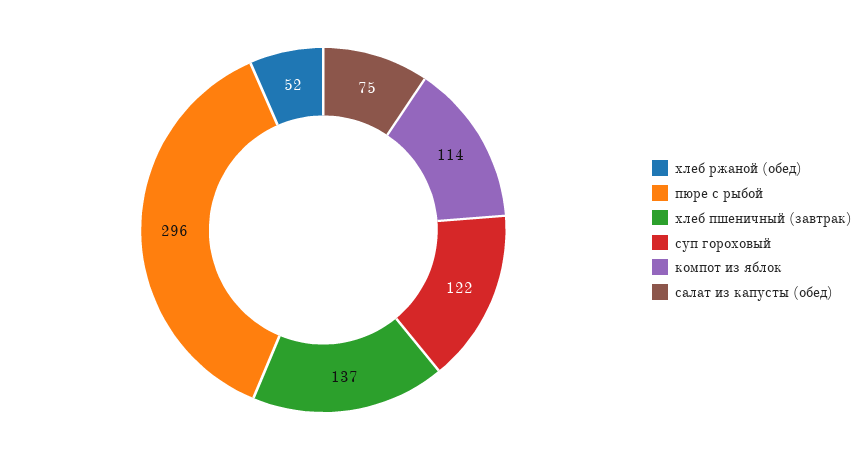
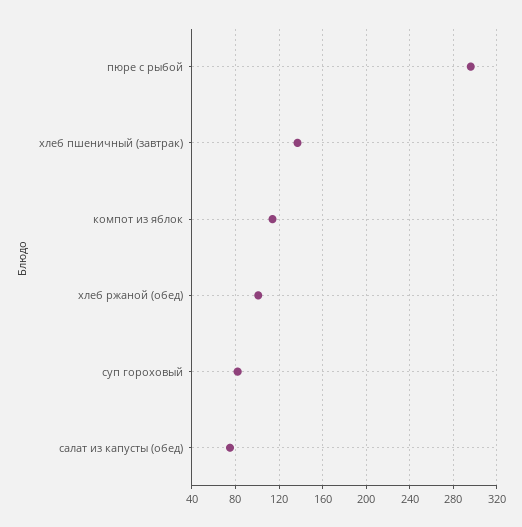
хлеб ржаной (обед): 52 -> 100
суп гороховый: 122 -> 80

